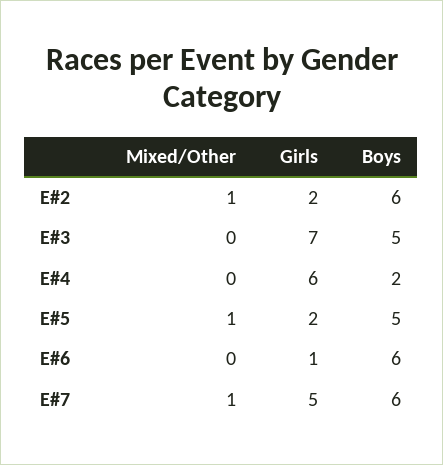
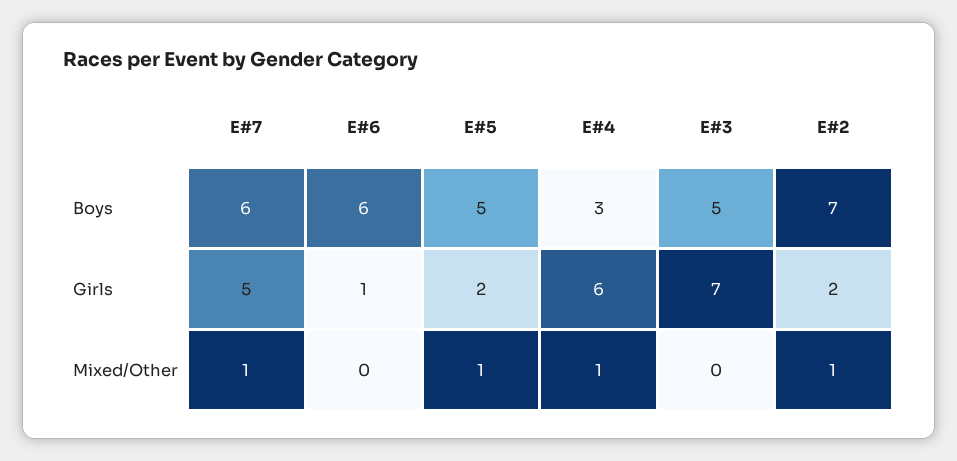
Boys, E#2: 6 -> 7
Mixed/Other, E#4: 0 -> 1
Boys, E#4: 2 -> 3

